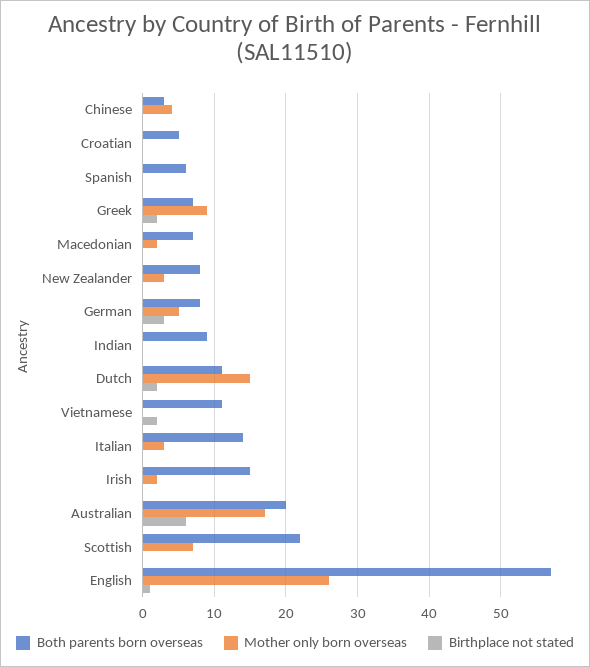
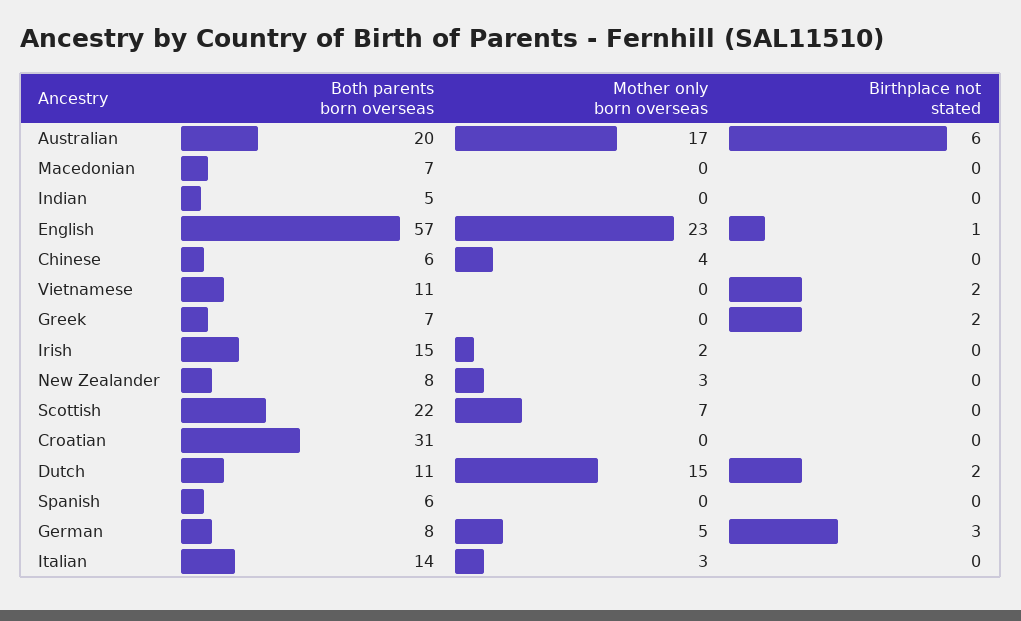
Both parents born overseas, Chinese: 3 -> 6
Both parents born overseas, Croatian: 5 -> 31
Mother only born overseas, Greek: 9 -> 0
Mother only born overseas, Macedonian: 2 -> 0
Both parents born overseas, Indian: 9 -> 5
Mother only born overseas, English: 26 -> 23

